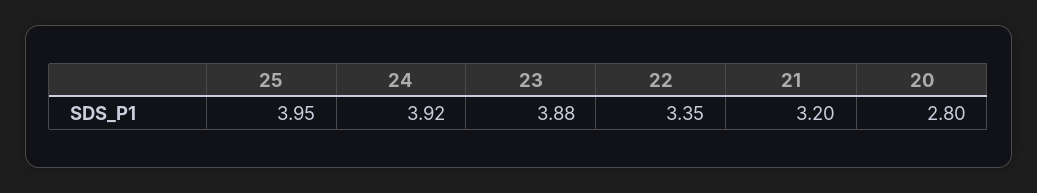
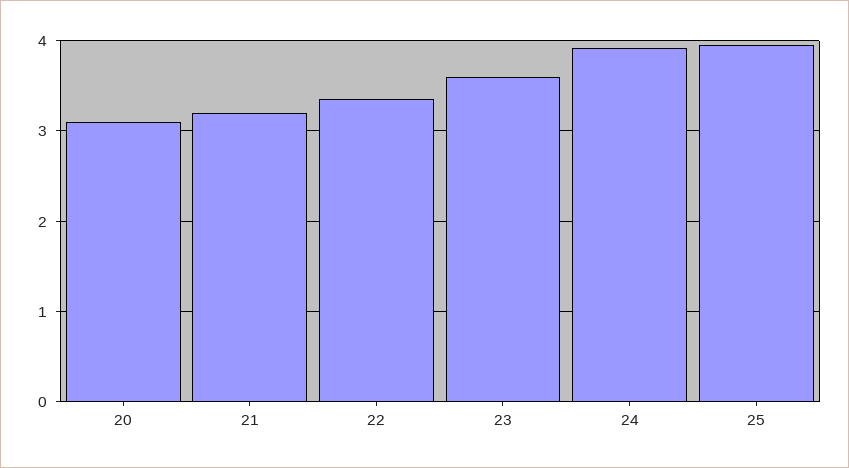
23: 3.88 -> 3.6
20: 2.8 -> 3.1

